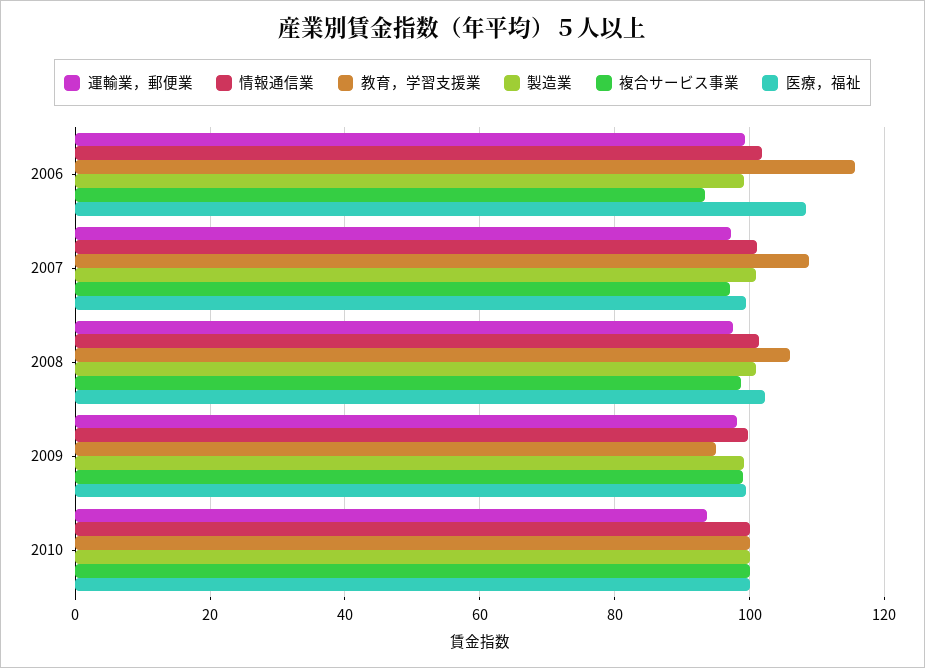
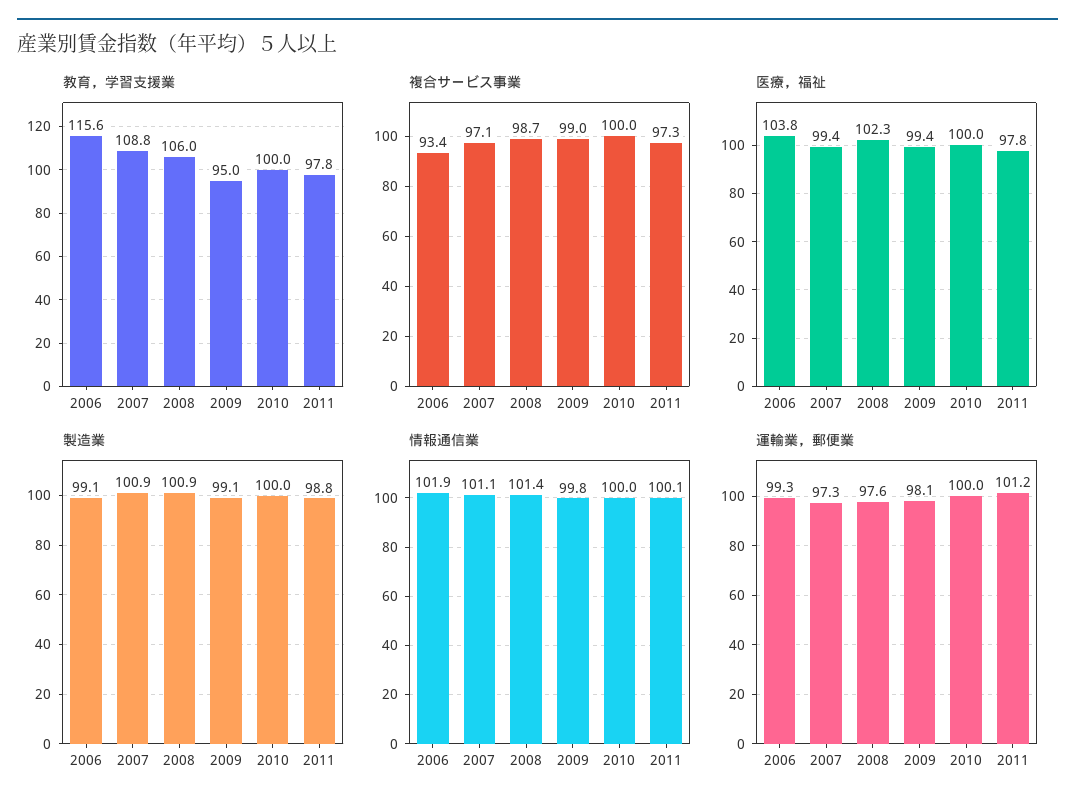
医療，福祉, 2006: 108 -> 103.8
運輸業，郵便業, 2010: 94 -> 100
教育，学習支援業, 2011: none -> 97.8
複合サービス事業, 2011: none -> 97.3
医療，福祉, 2011: none -> 97.8
製造業, 2011: none -> 98.8
情報通信業, 2011: none -> 100.1
運輸業，郵便業, 2011: none -> 101.2

